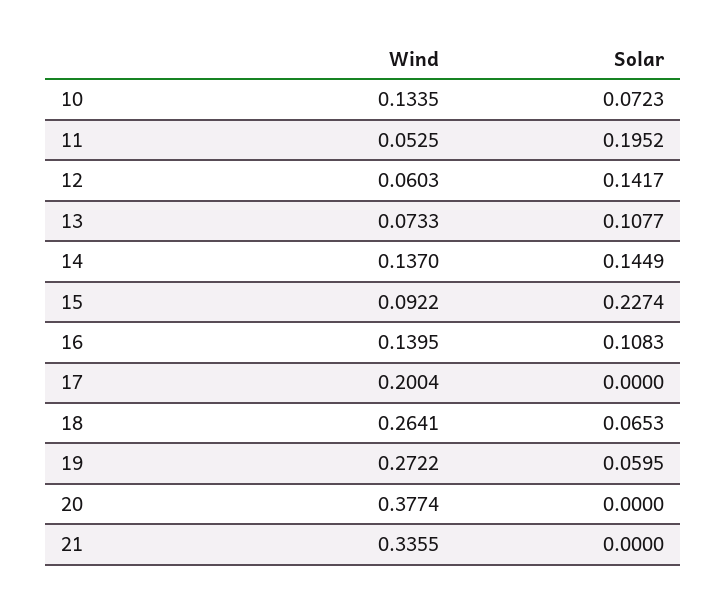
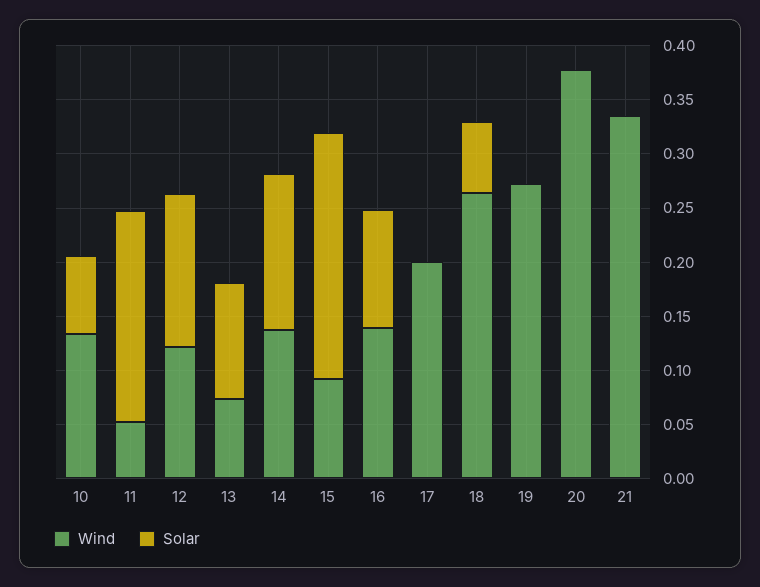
Wind, 12: 0.0603 -> 0.12
Solar, 19: 0.0595 -> 0

